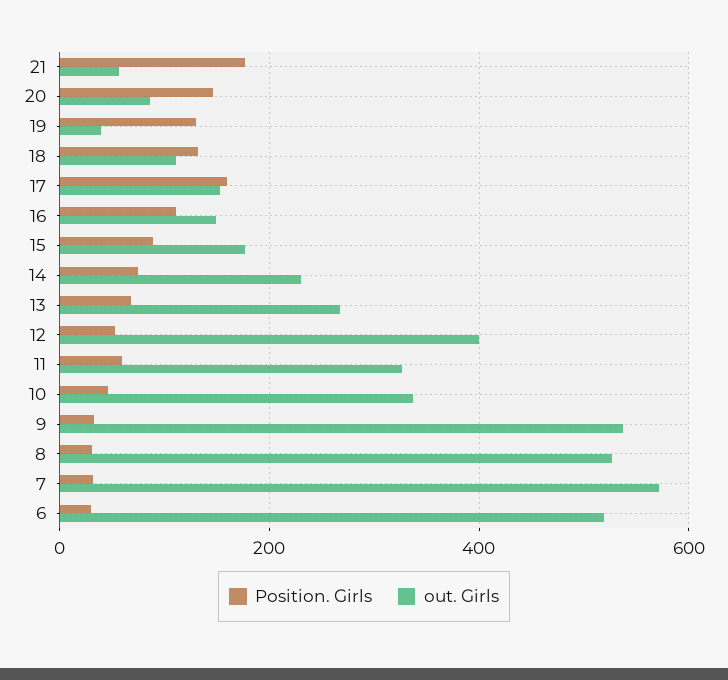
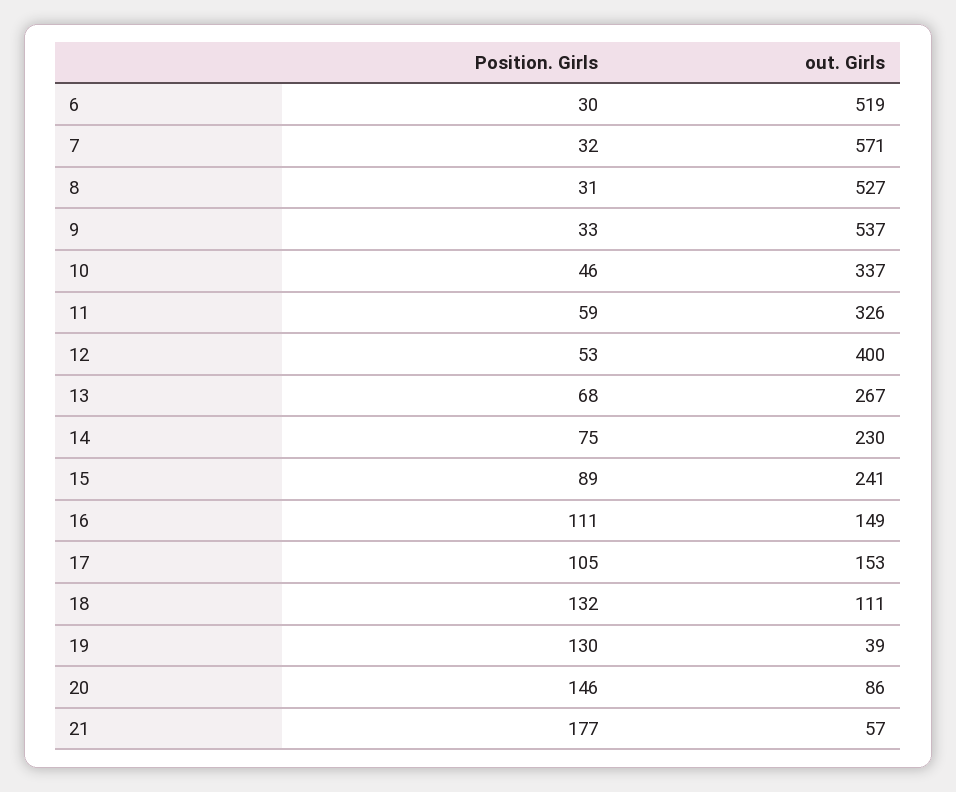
Position. Girls, 17: 160 -> 105
out. Girls, 15: 180 -> 241

